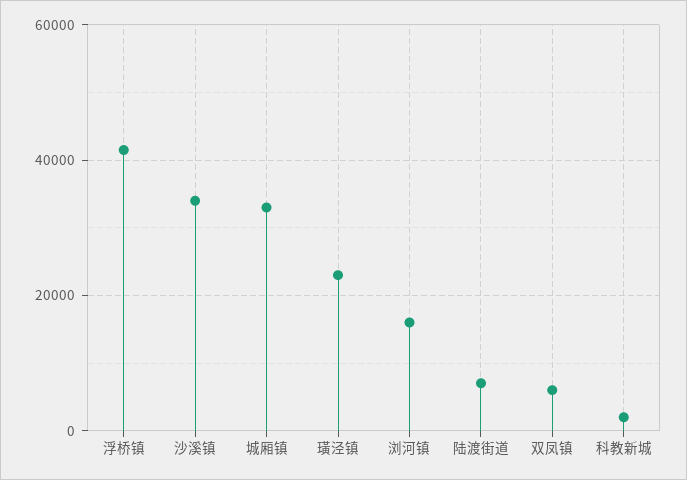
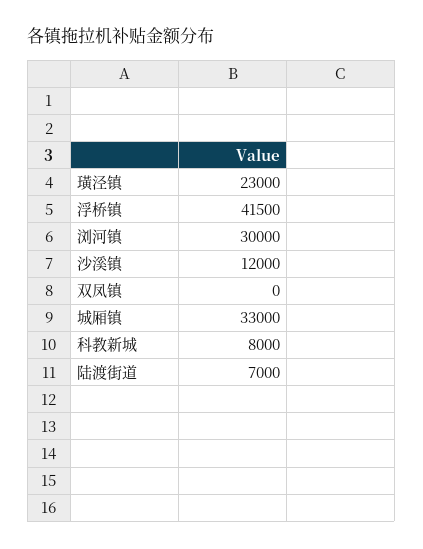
沙溪镇: 34000 -> 12000
浏河镇: 16000 -> 30000
双凤镇: 6000 -> 0
科教新城: 2000 -> 8000

